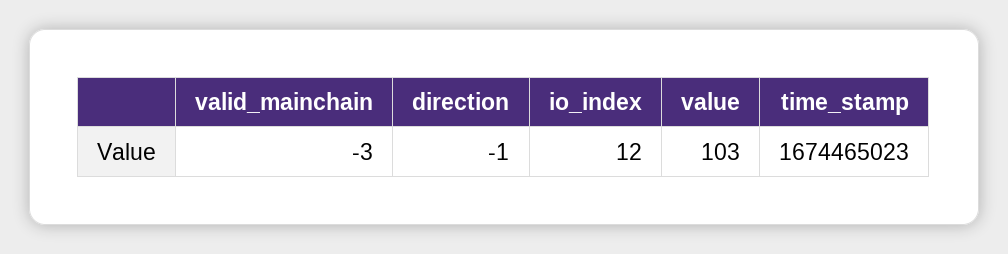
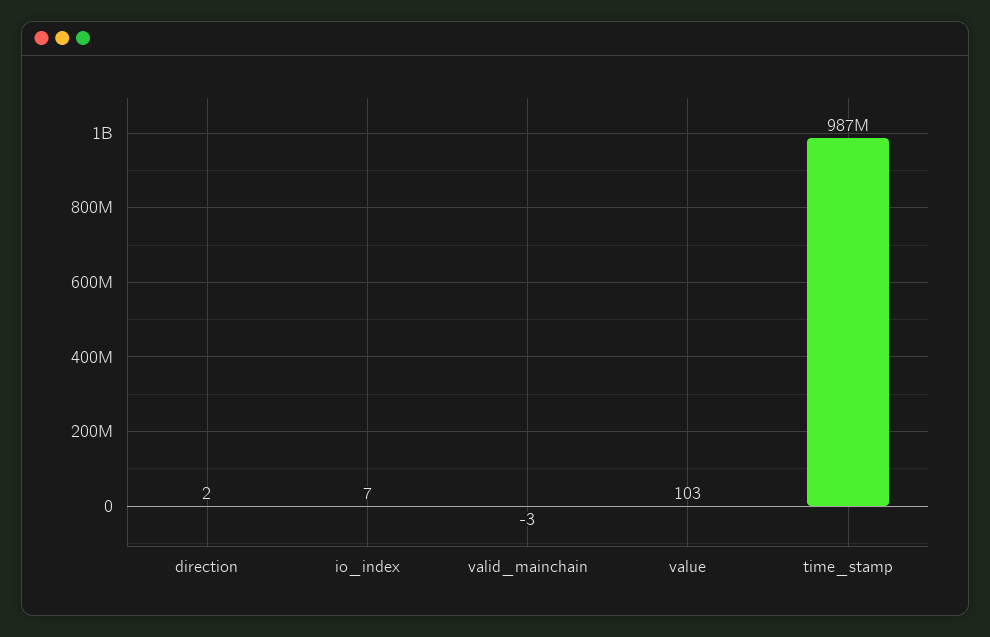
direction: -1 -> 2
io_index: 12 -> 7
time_stamp: 1674465023 -> 987000000

